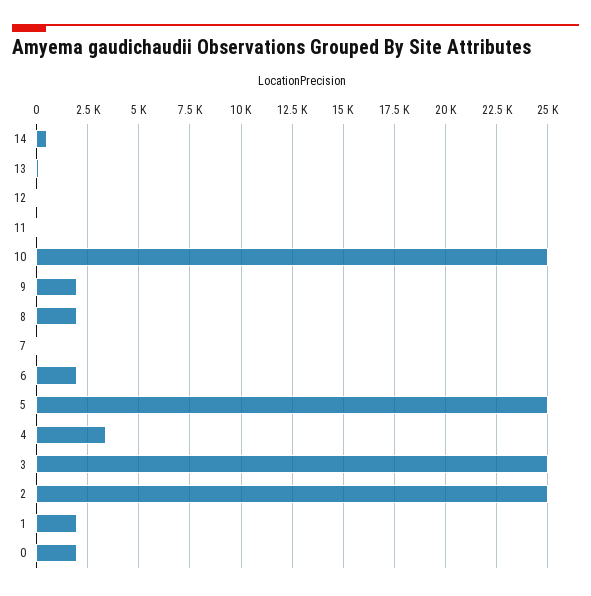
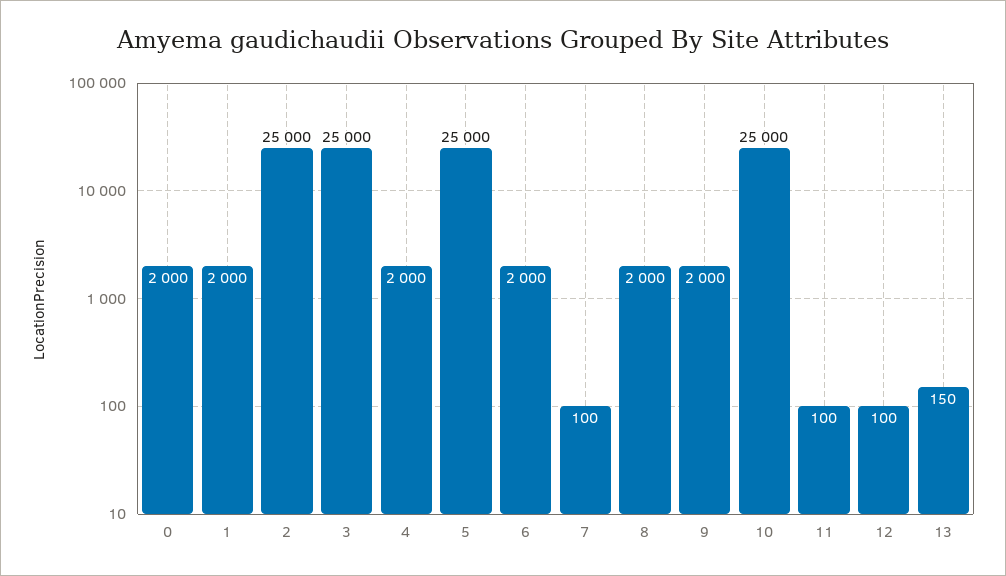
14: 500 -> none
4: 3500 -> 2000

